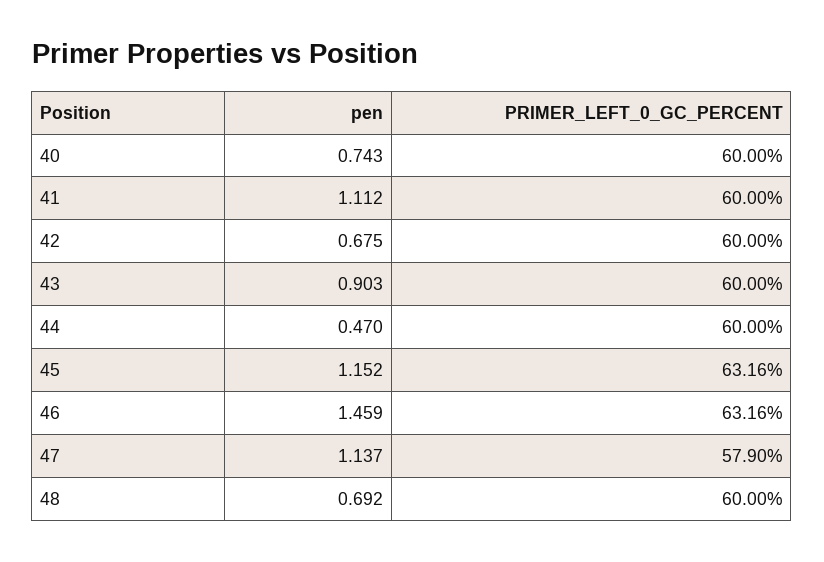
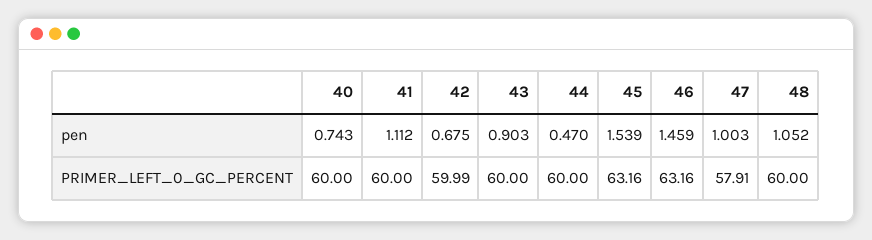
PRIMER_LEFT_0_GC_PERCENT, 42: 60 -> 59.99
pen, 45: 1.152 -> 1.539
pen, 47: 1.137 -> 1.003
PRIMER_LEFT_0_GC_PERCENT, 47: 57.9 -> 57.91
pen, 48: 0.692 -> 1.052

